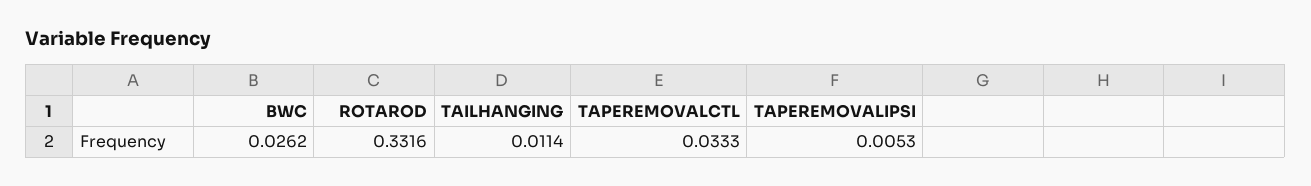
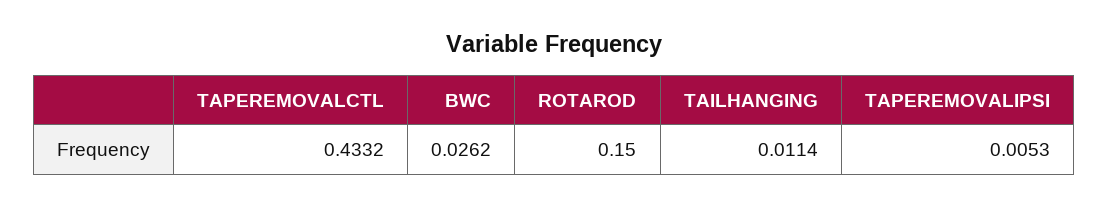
ROTAROD: 0.3316 -> 0.15
TAPEREMOVALCTL: 0.0333 -> 0.4332

